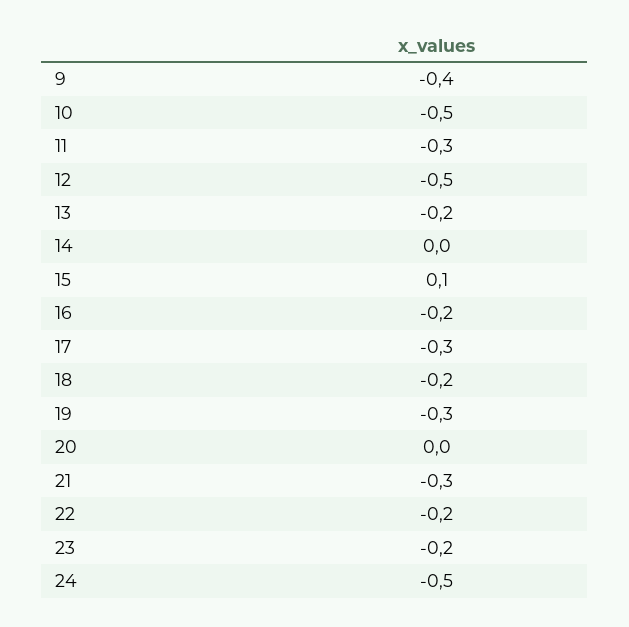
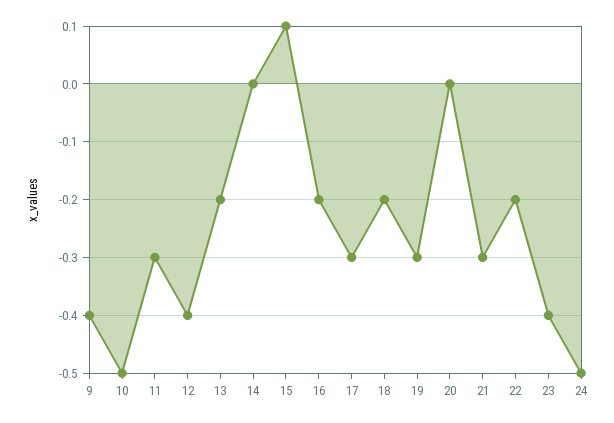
12: -0.5 -> -0.4
23: -0.2 -> -0.4

